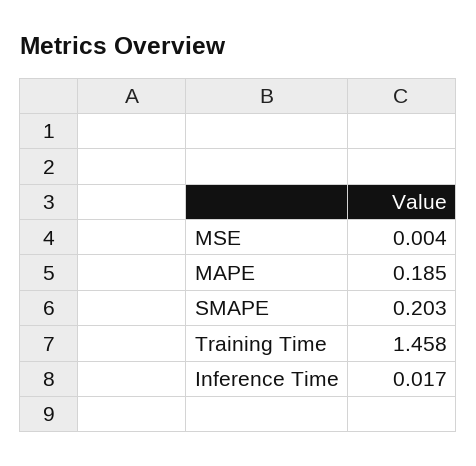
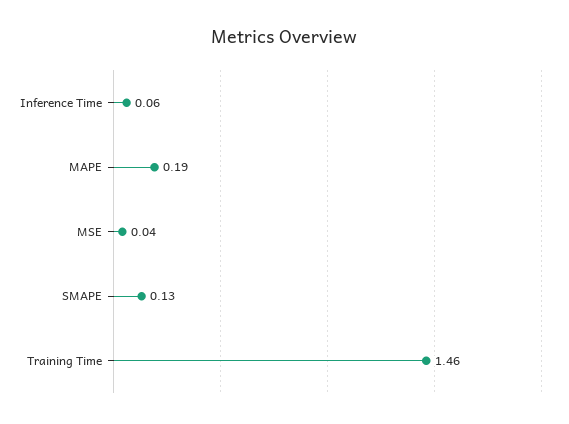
MSE: 0.004 -> 0.04
SMAPE: 0.203 -> 0.13
Inference Time: 0.017 -> 0.06

